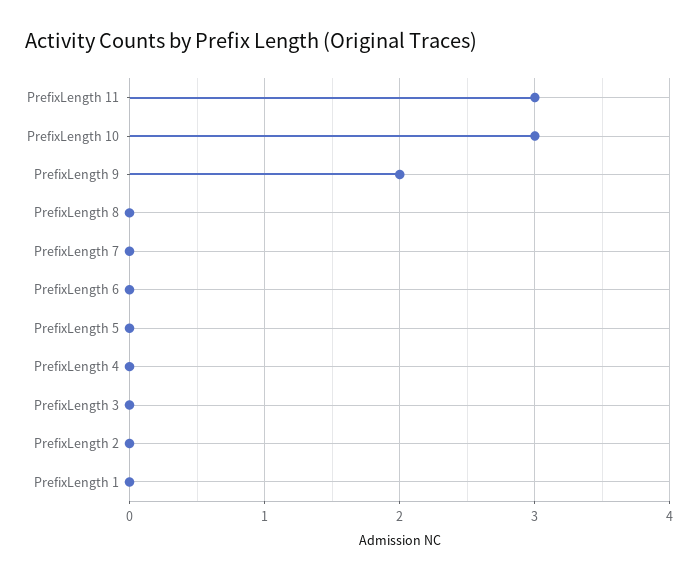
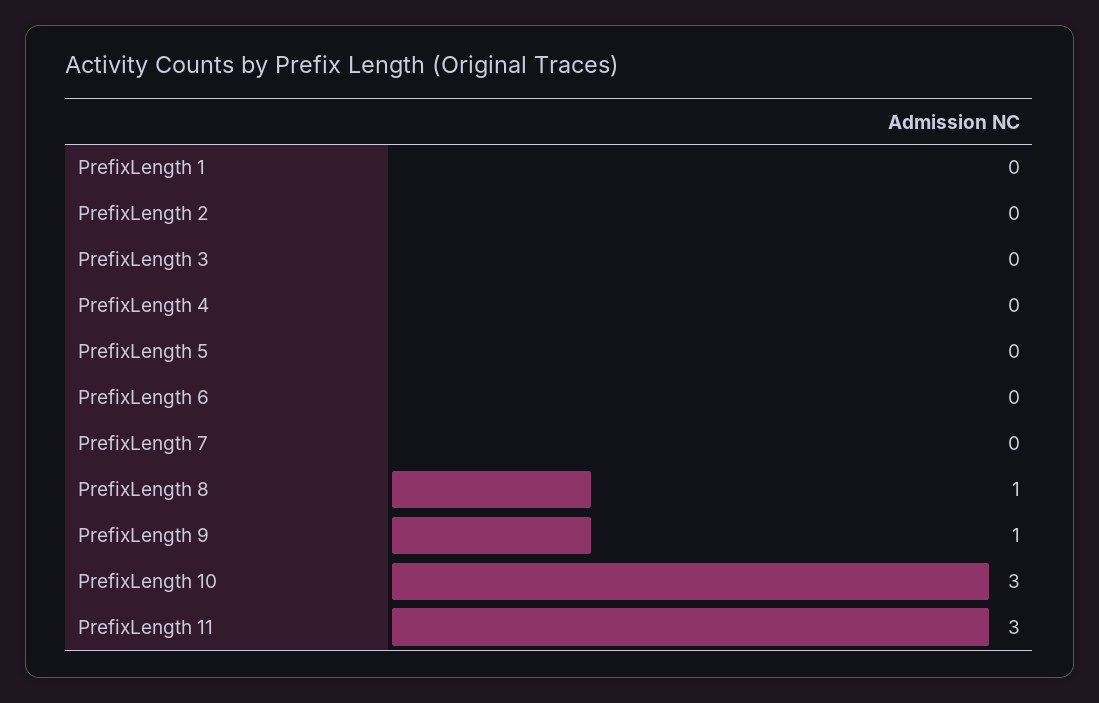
PrefixLength 9: 2 -> 1
PrefixLength 8: 0 -> 1

